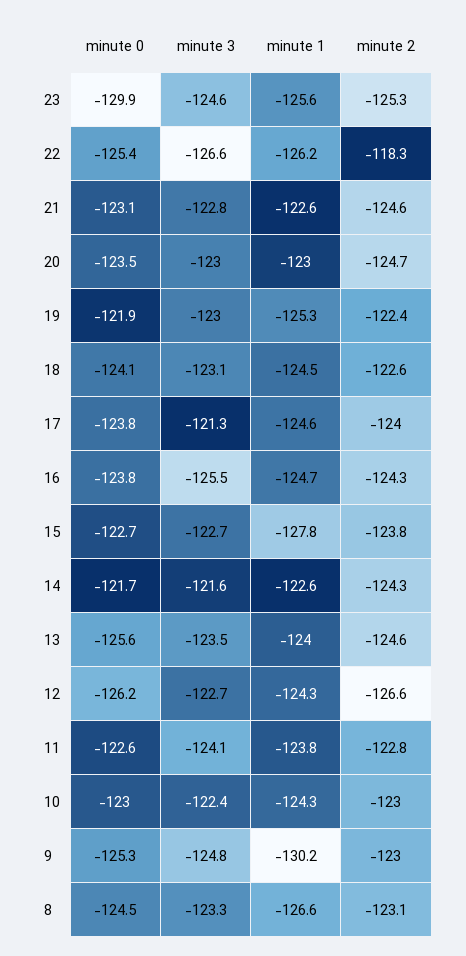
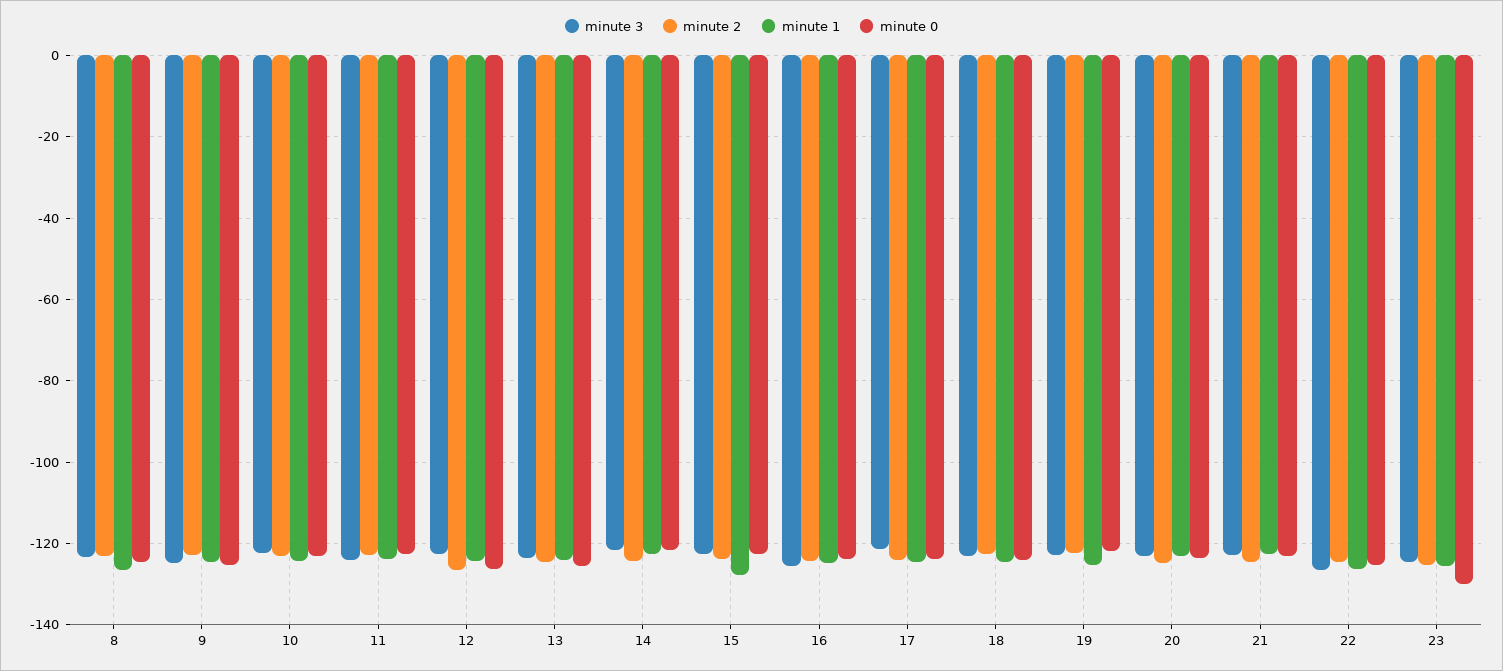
minute 2, 22: -118.3 -> -124
minute 1, 9: -130.2 -> -124

